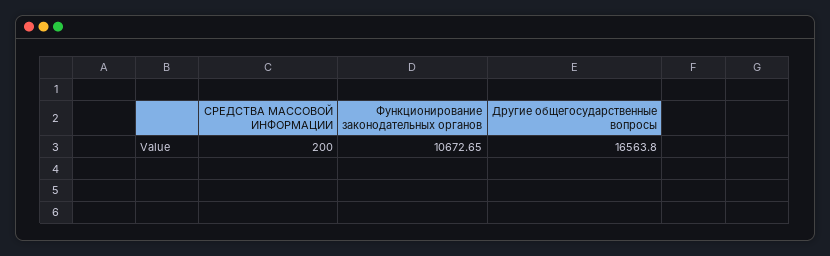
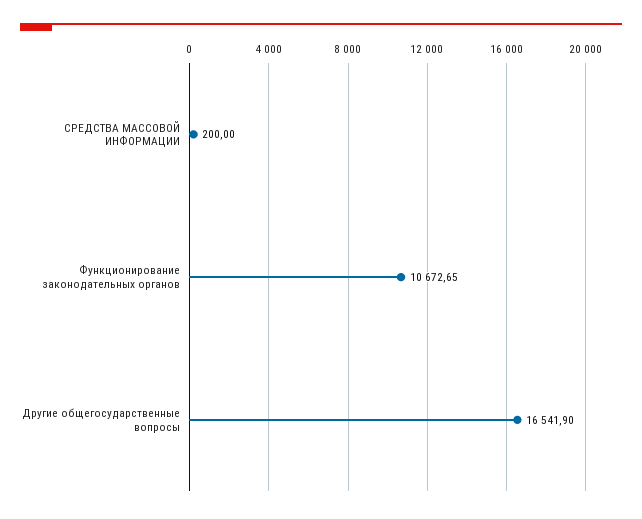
Другие общегосударственные вопросы: 16563.8 -> 16541.9

